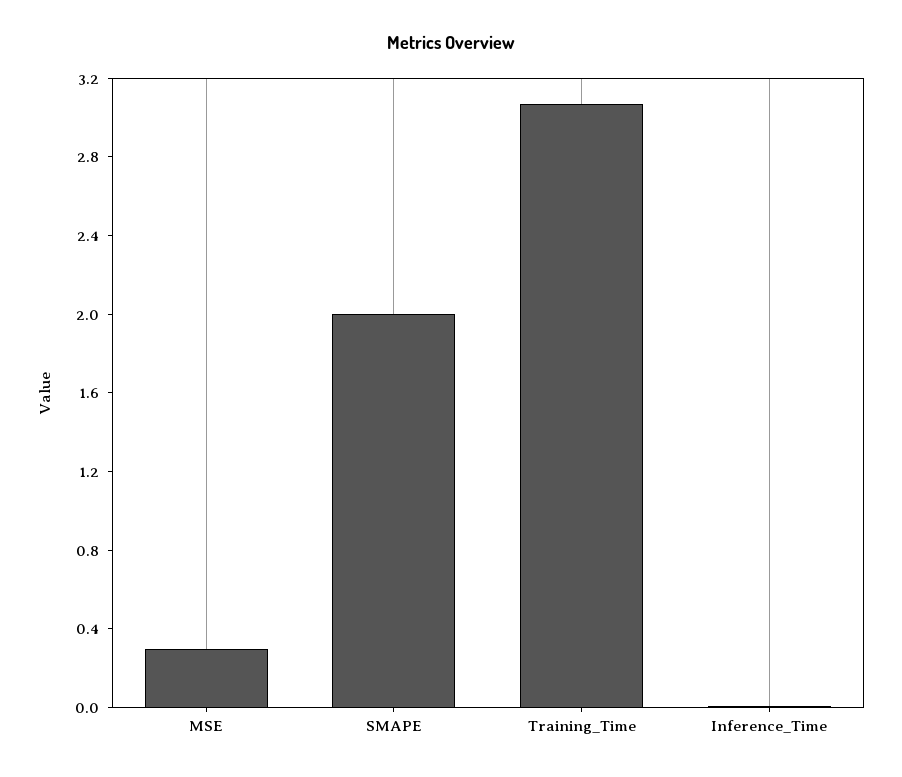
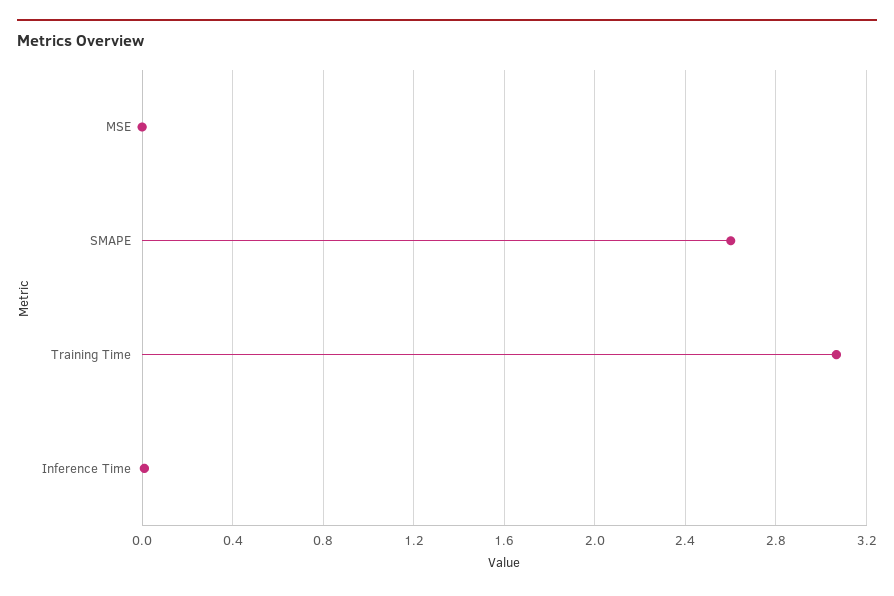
MSE: 0.3 -> 0
SMAPE: 2 -> 2.6

